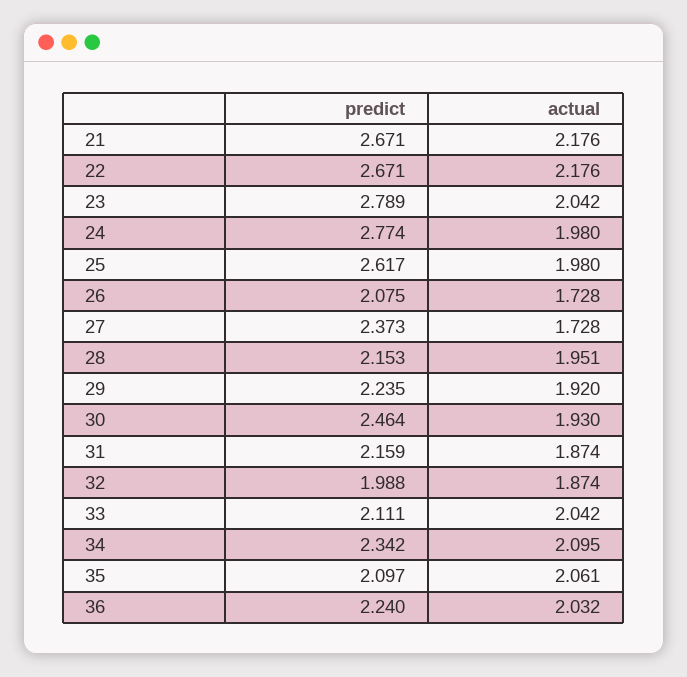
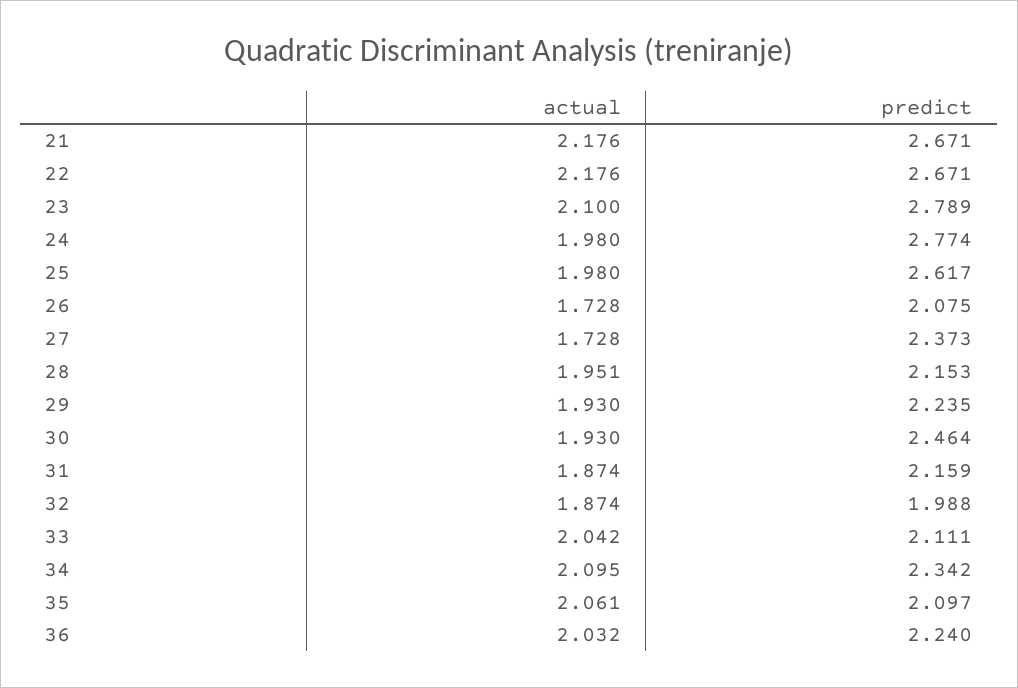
actual, 23: 2.042 -> 2.1
actual, 29: 1.92 -> 1.93

